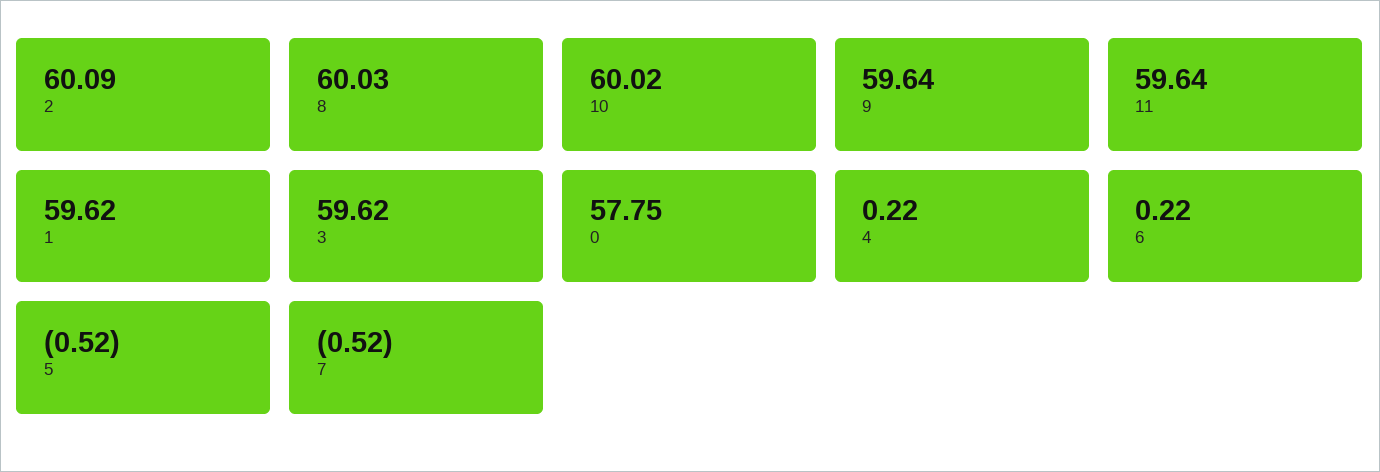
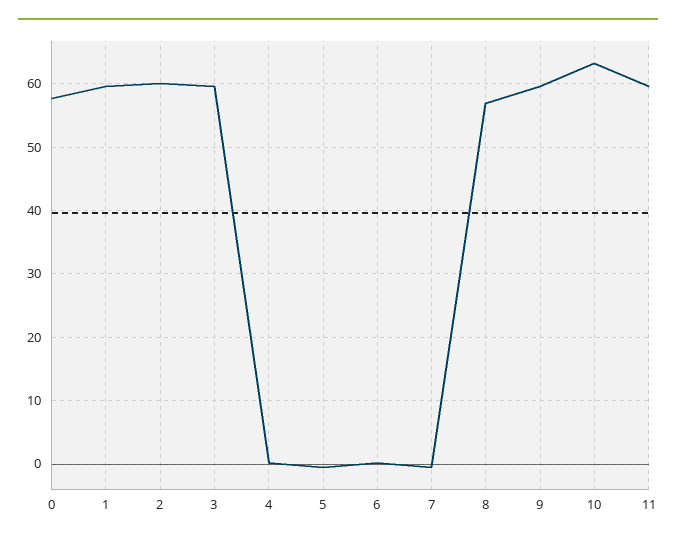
8: 60.03 -> 57
10: 60.02 -> 63

